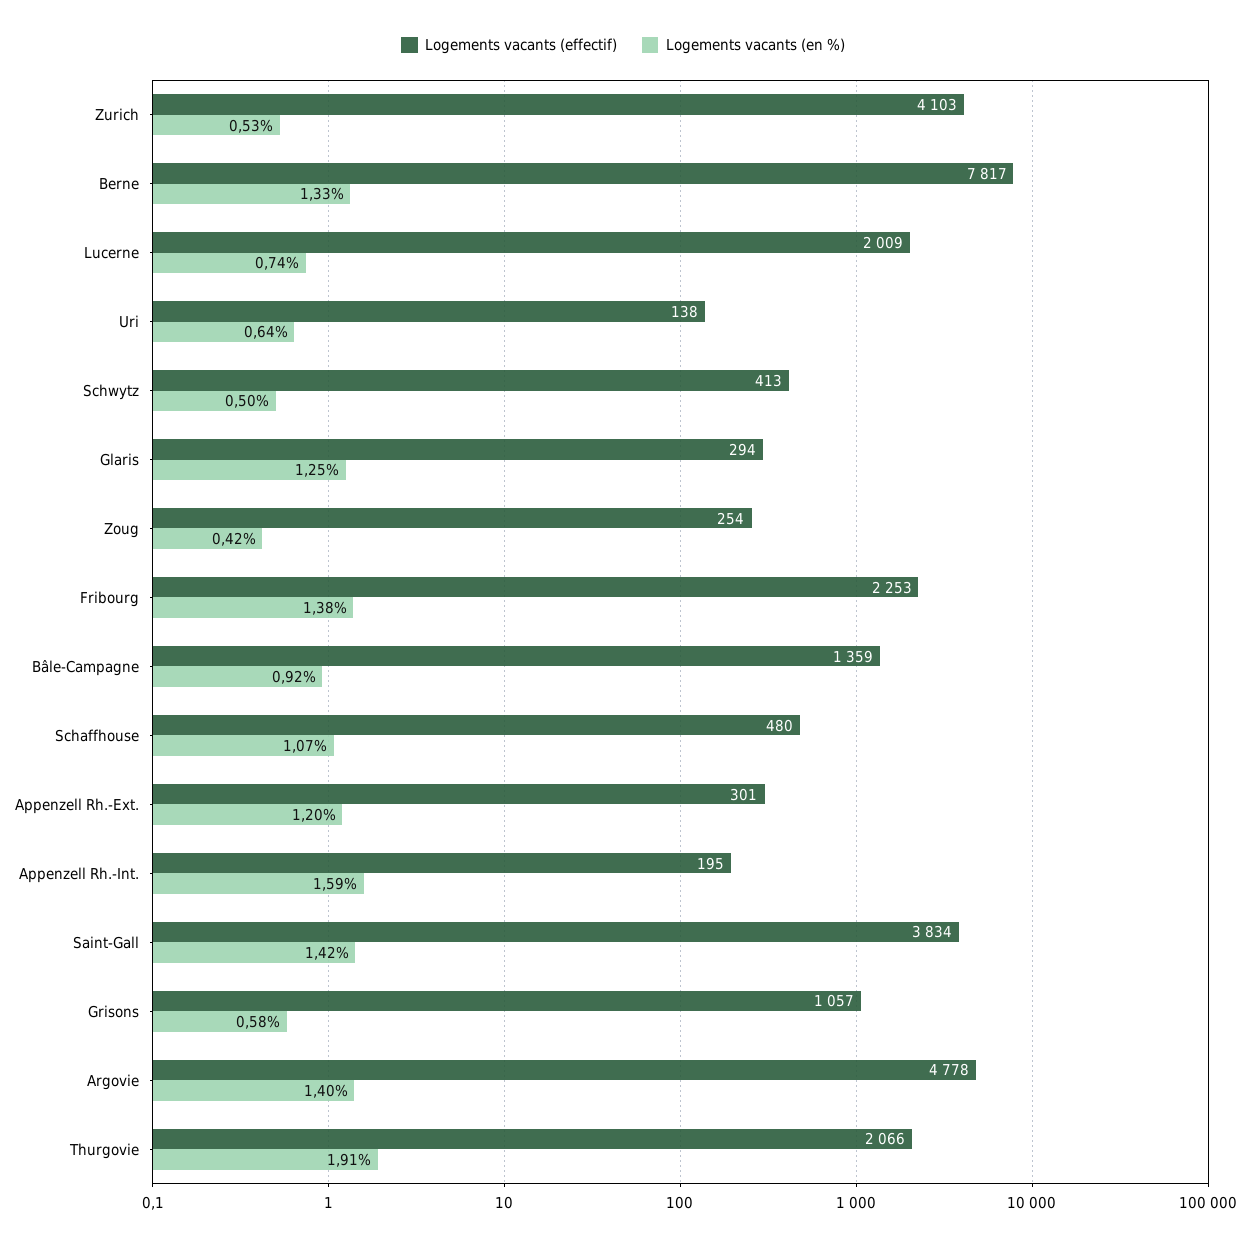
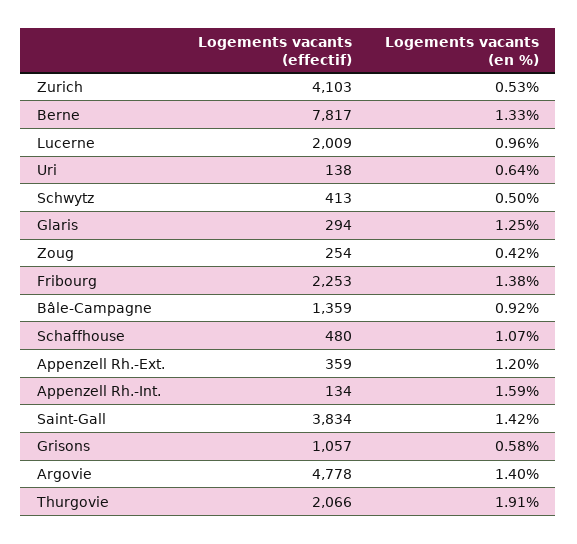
Logements vacants (en %), Lucerne: 0.74 -> 0.96
Logements vacants (effectif), Appenzell Rh.-Ext.: 301 -> 359
Logements vacants (effectif), Appenzell Rh.-Int.: 195 -> 134

